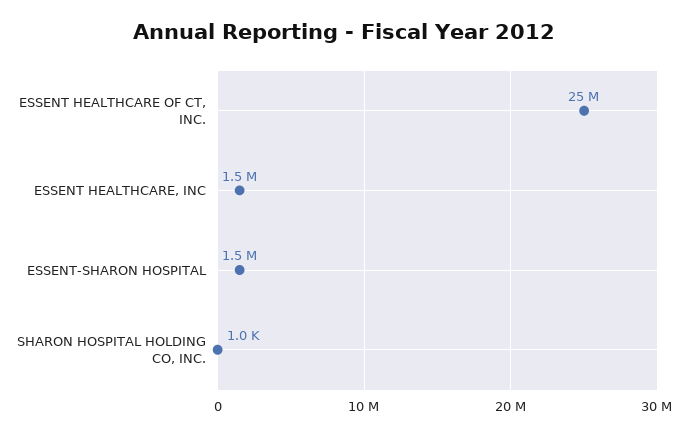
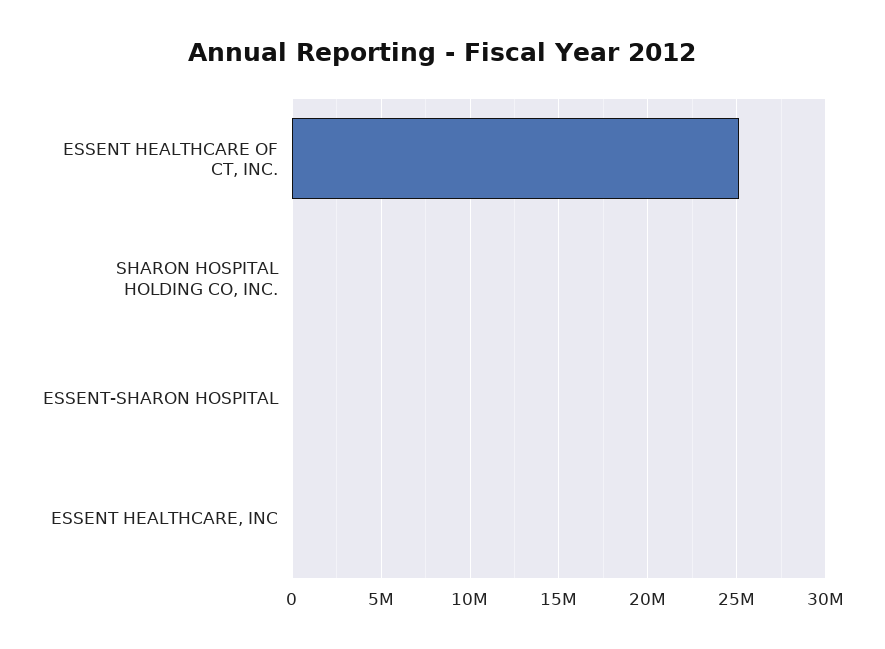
ESSENT HEALTHCARE, INC: 1500000 -> 0
ESSENT-SHARON HOSPITAL: 1500000 -> 0

